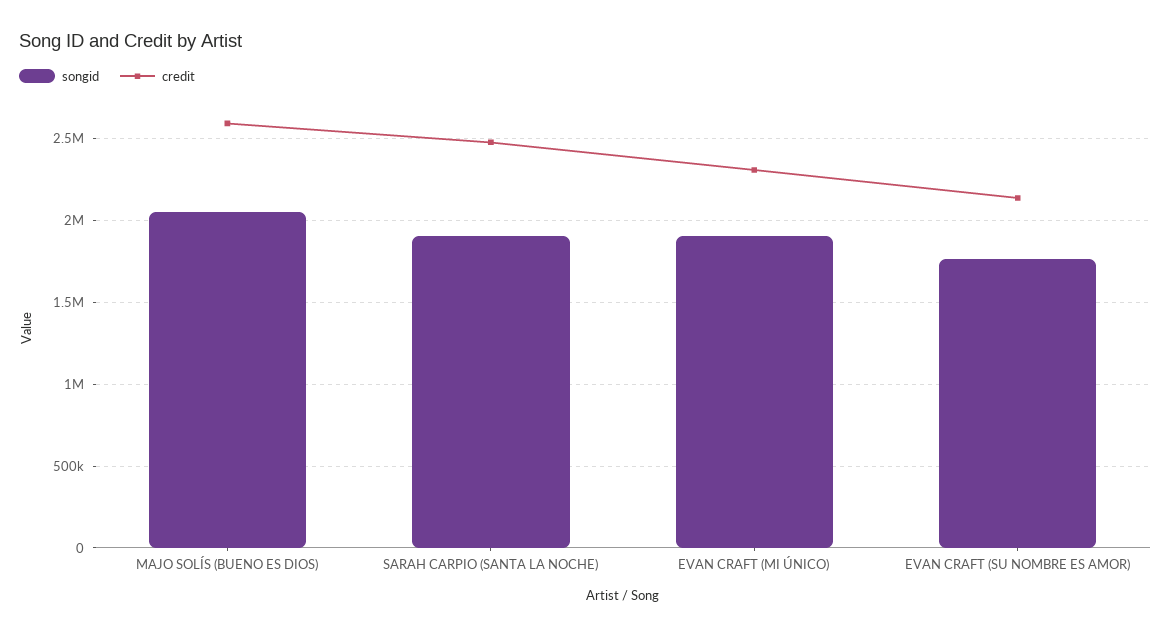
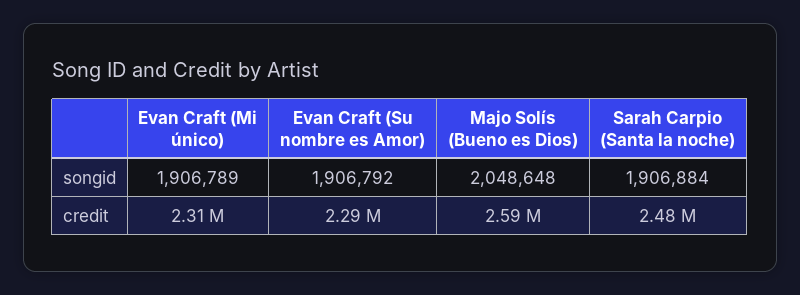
songid, EVAN CRAFT (SU NOMBRE ES AMOR): 1750000 -> 1906792
credit, EVAN CRAFT (SU NOMBRE ES AMOR): 2150000 -> 2290000

